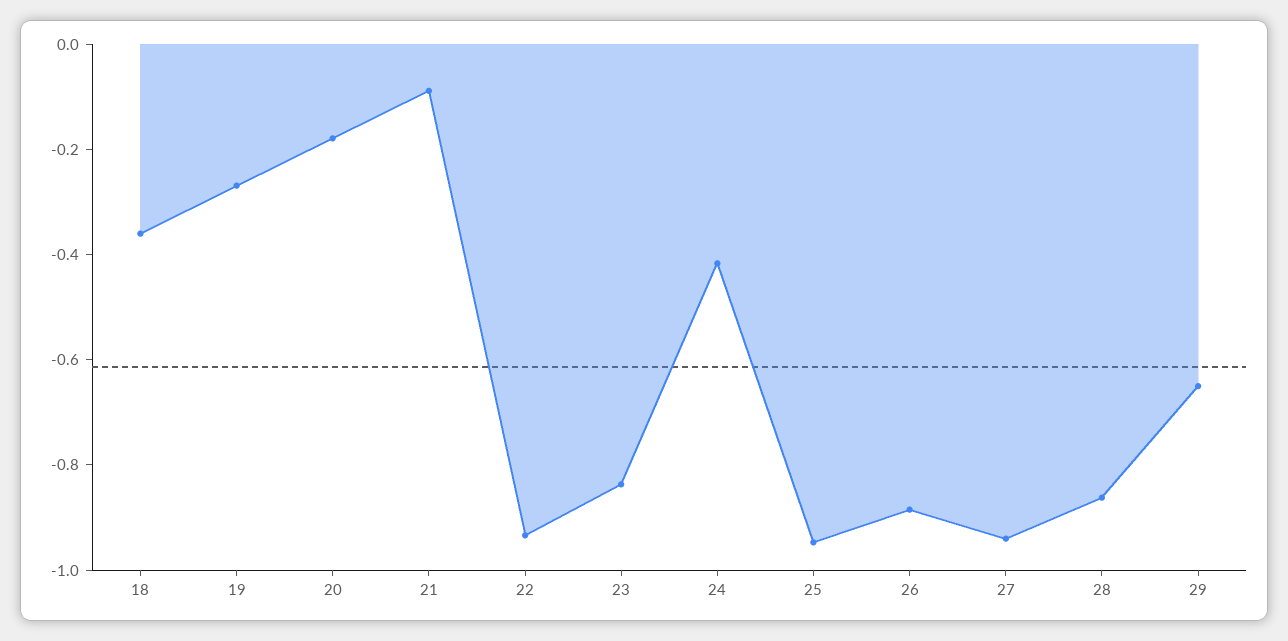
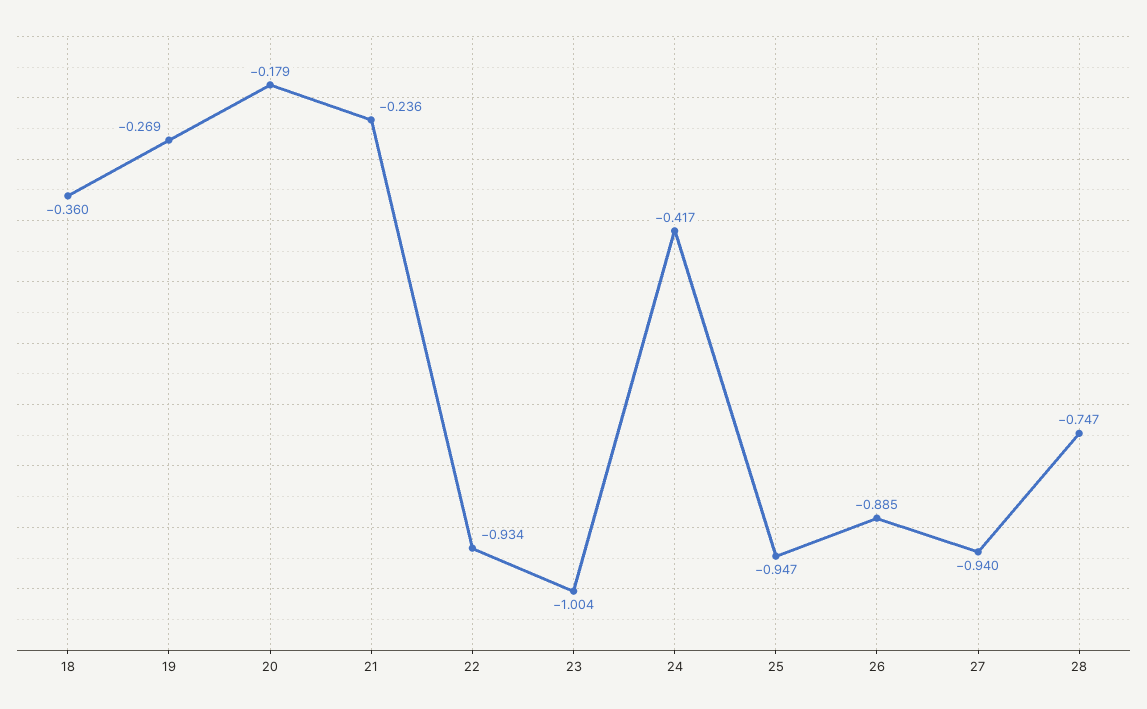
21: -0.1 -> -0.236
23: -0.85 -> -1.004
28: -0.85 -> -0.747
29: -0.65 -> none

